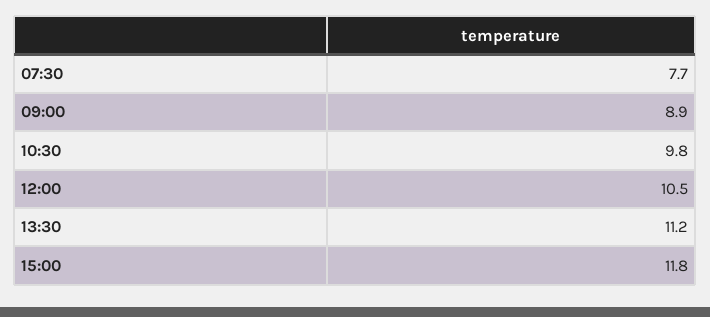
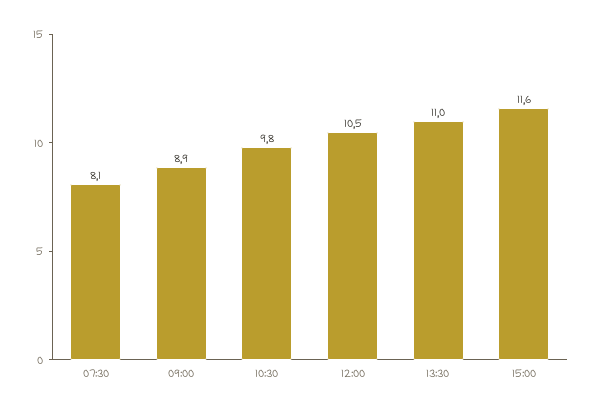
07:30: 7.7 -> 8.1
13:30: 11.2 -> 11
15:00: 11.8 -> 11.6

